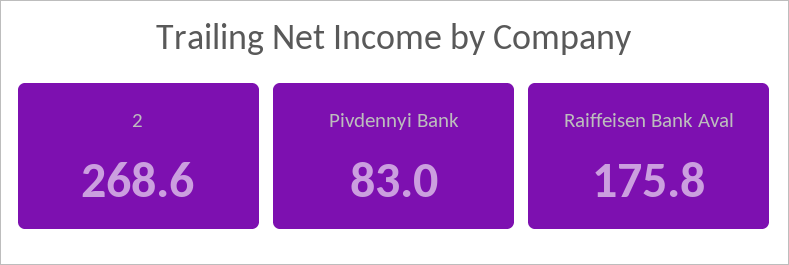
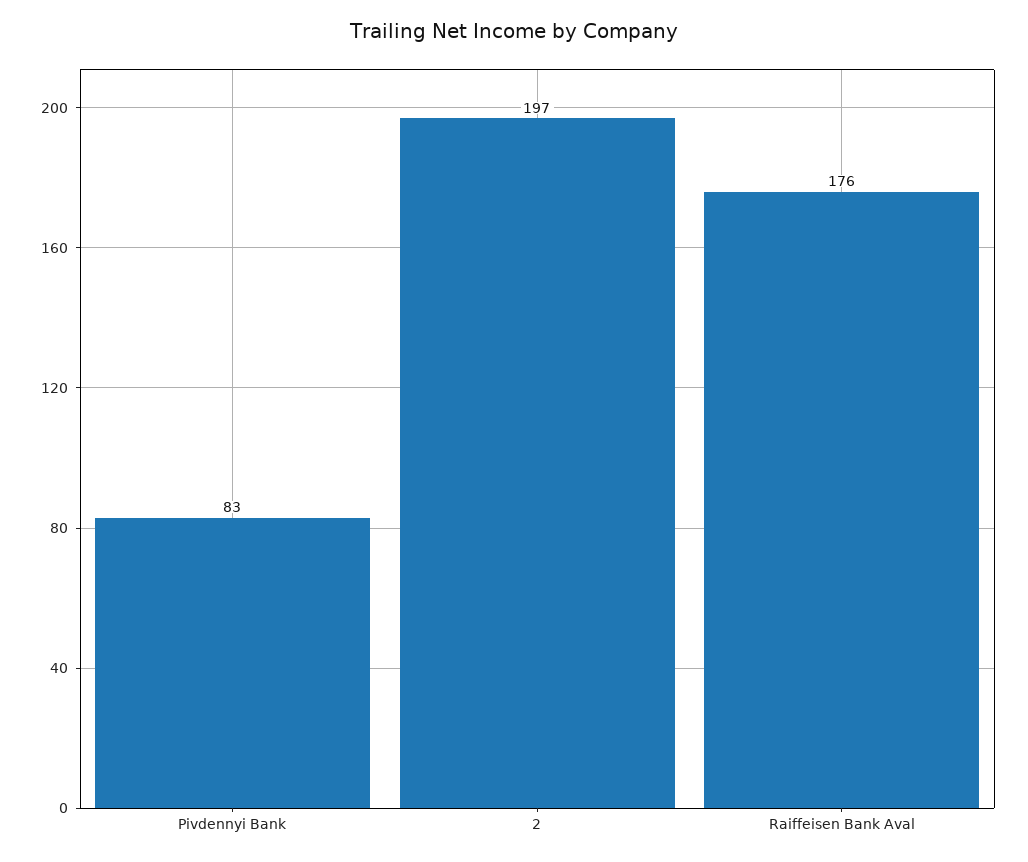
2: 268.6 -> 197

